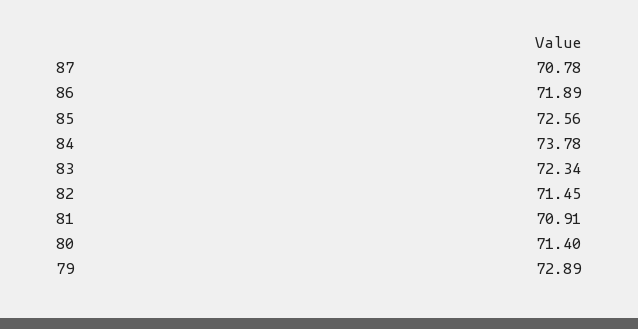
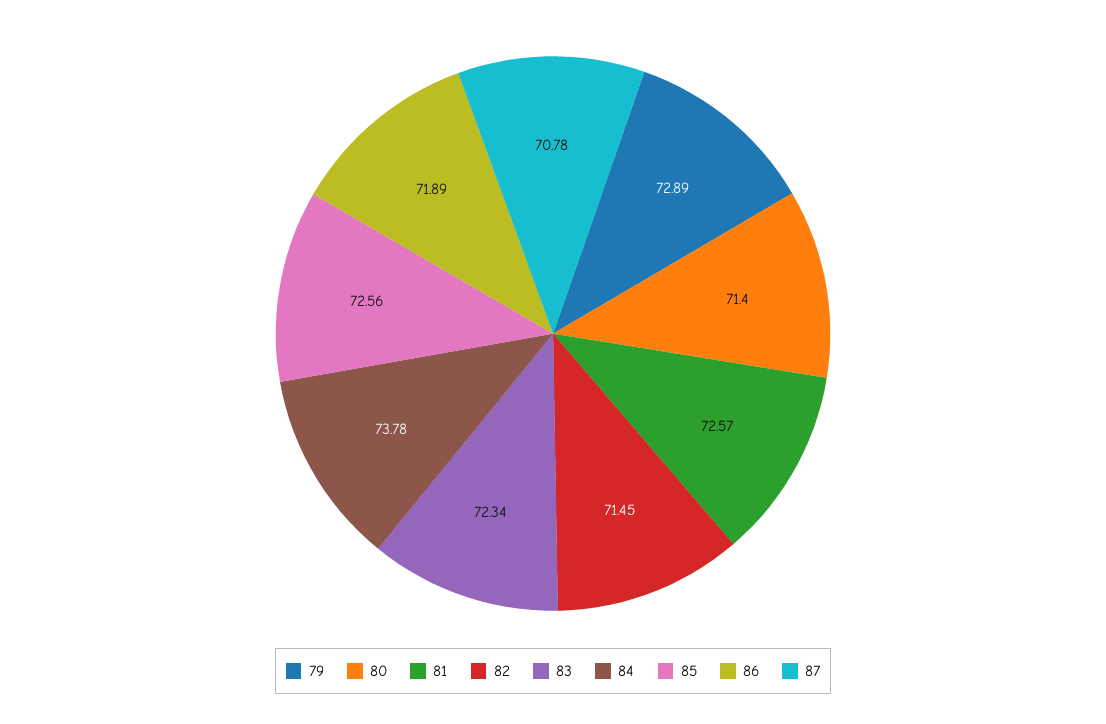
81: 70.91 -> 72.57

